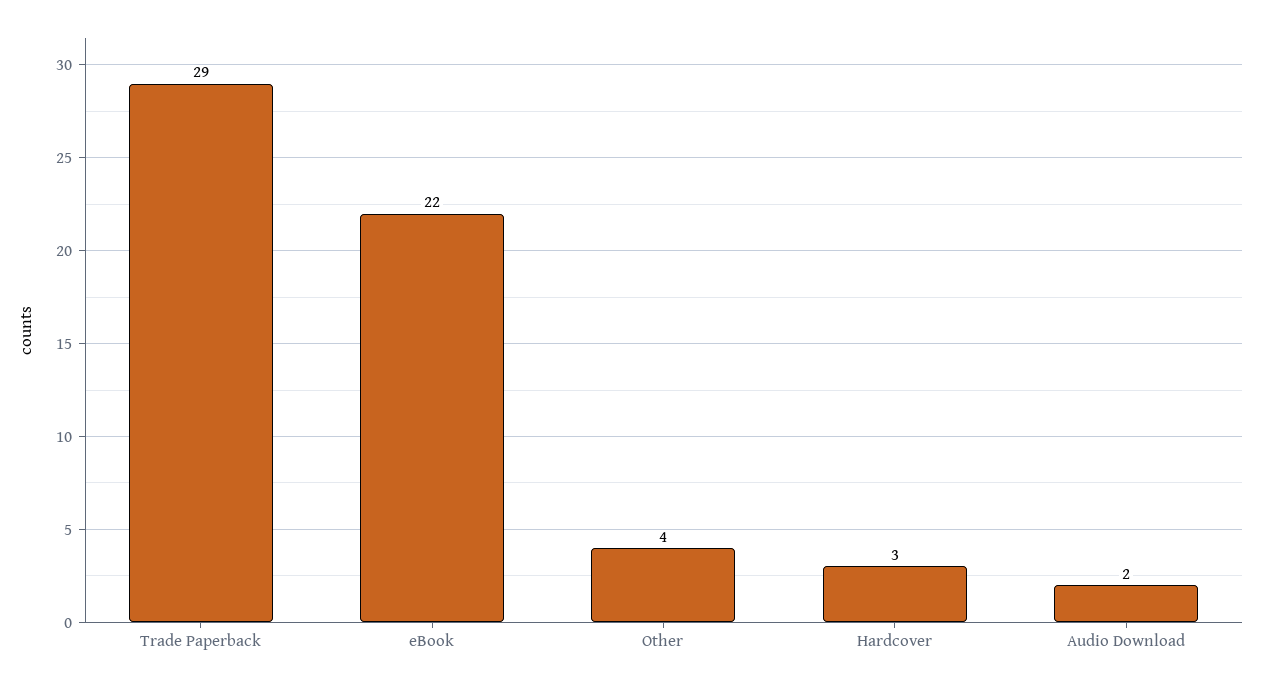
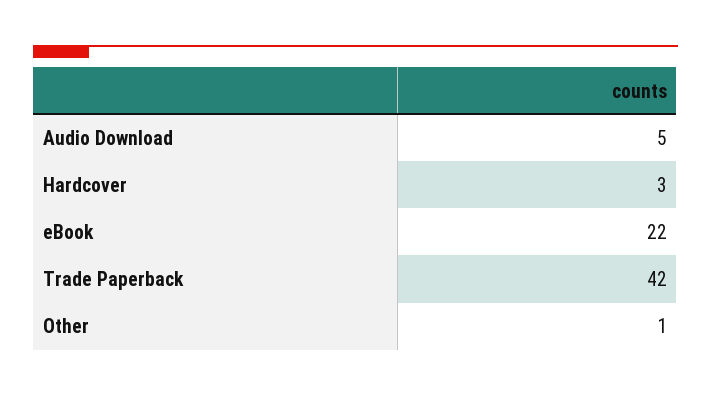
Trade Paperback: 29 -> 42
Other: 4 -> 1
Audio Download: 2 -> 5

